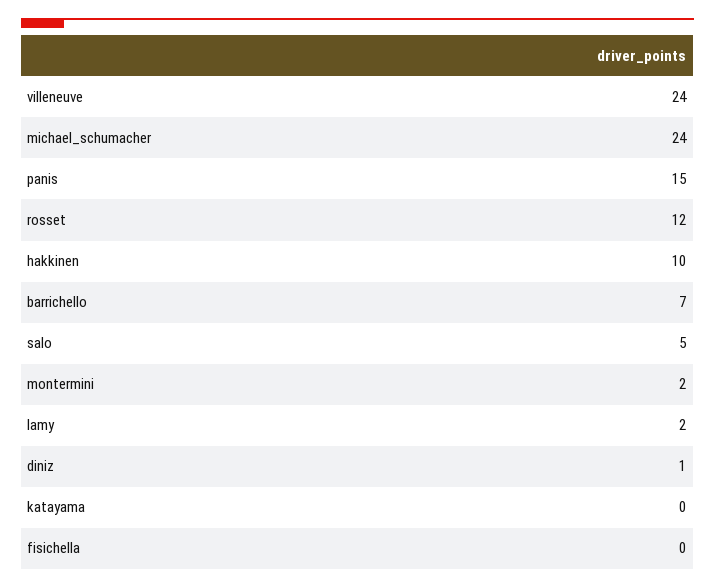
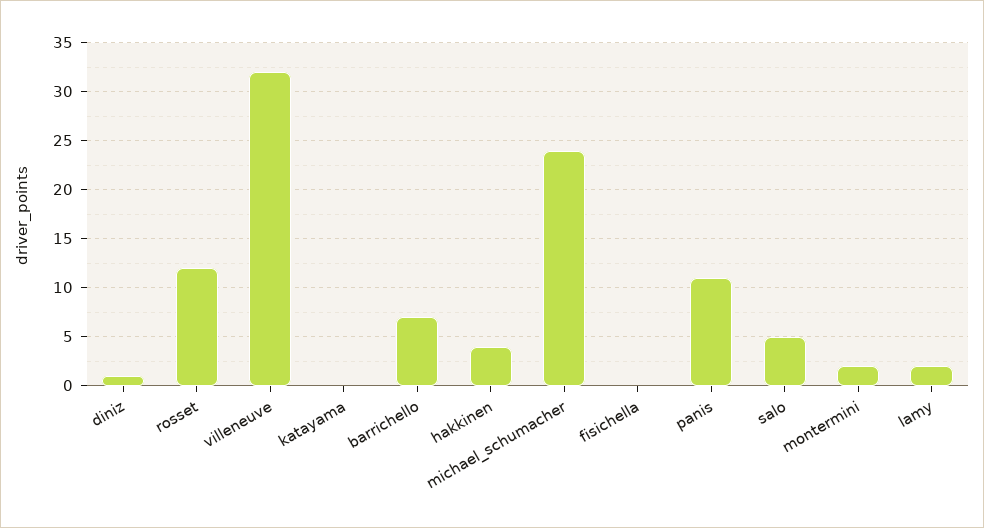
villeneuve: 24 -> 32
panis: 15 -> 11
hakkinen: 10 -> 4

